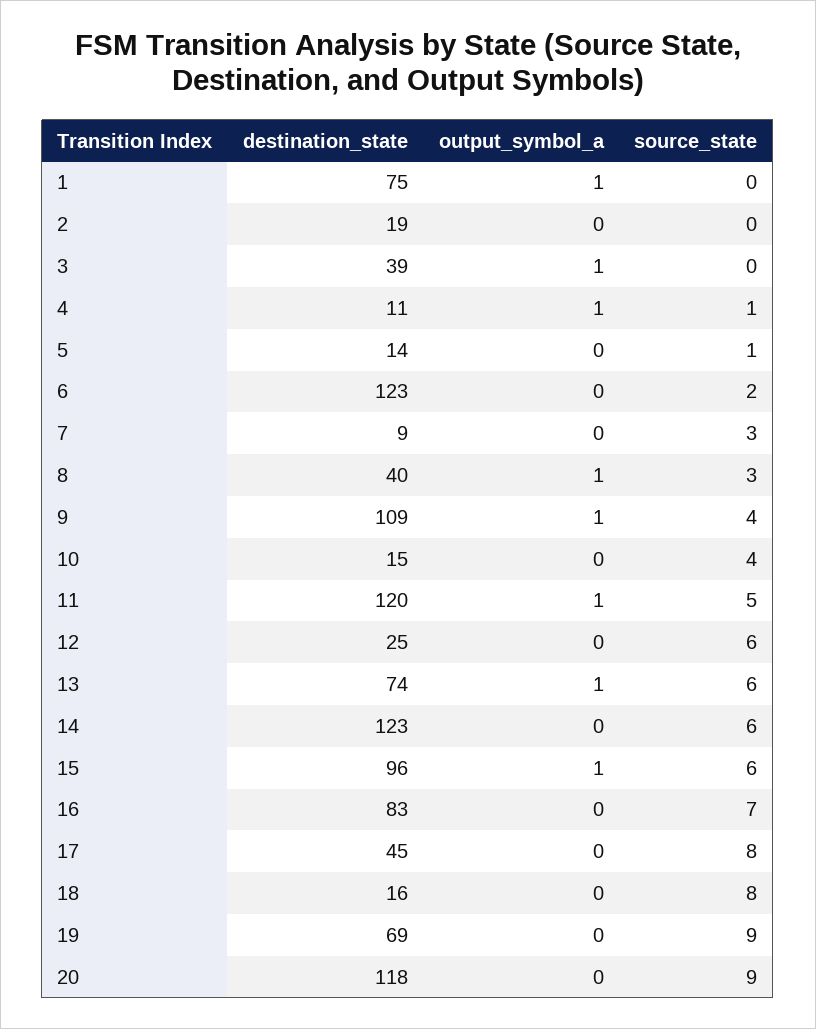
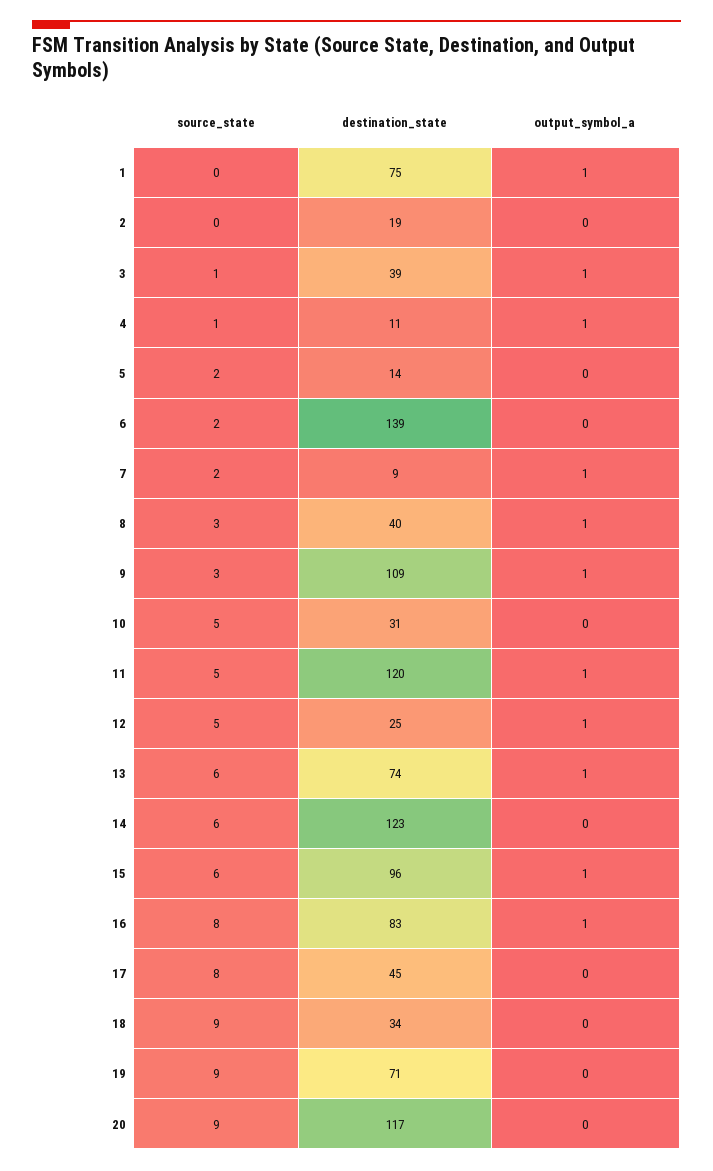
source_state, 3: 0 -> 1
source_state, 5: 1 -> 2
destination_state, 6: 123 -> 139
output_symbol_a, 7: 0 -> 1
source_state, 7: 3 -> 2
source_state, 9: 4 -> 3
destination_state, 10: 15 -> 31
source_state, 10: 4 -> 5
output_symbol_a, 12: 0 -> 1
source_state, 12: 6 -> 5
output_symbol_a, 16: 0 -> 1
source_state, 16: 7 -> 8
destination_state, 18: 16 -> 34
source_state, 18: 8 -> 9
destination_state, 19: 69 -> 71
destination_state, 20: 118 -> 117

